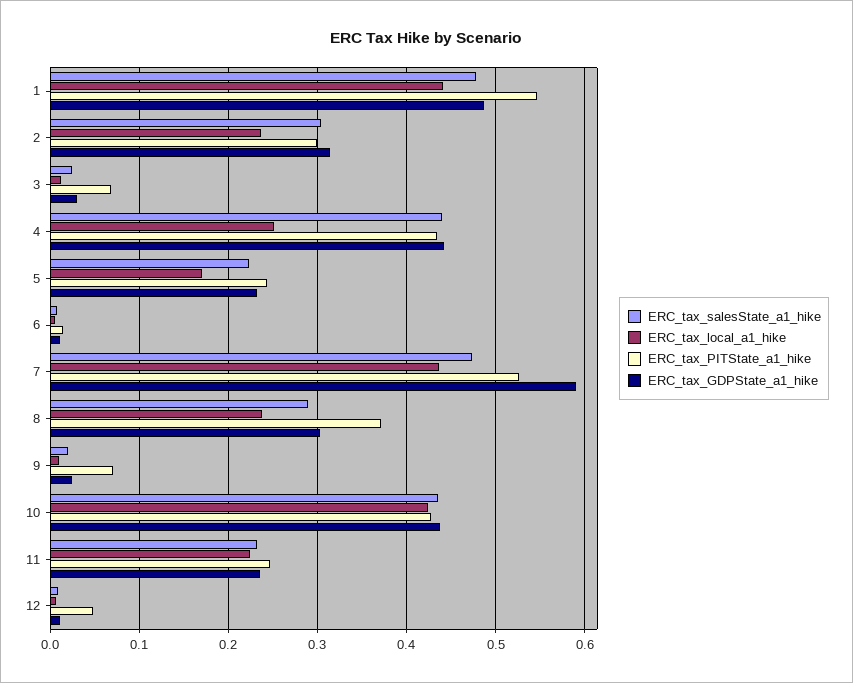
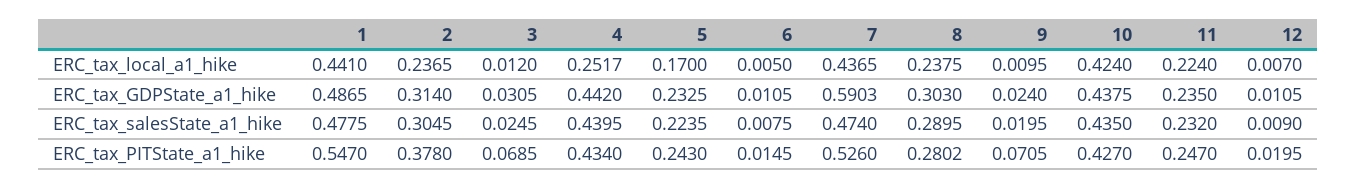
ERC_tax_PITState_a1_hike, 2: 0.3 -> 0.378
ERC_tax_PITState_a1_hike, 8: 0.37 -> 0.2802
ERC_tax_PITState_a1_hike, 12: 0.05 -> 0.0195

